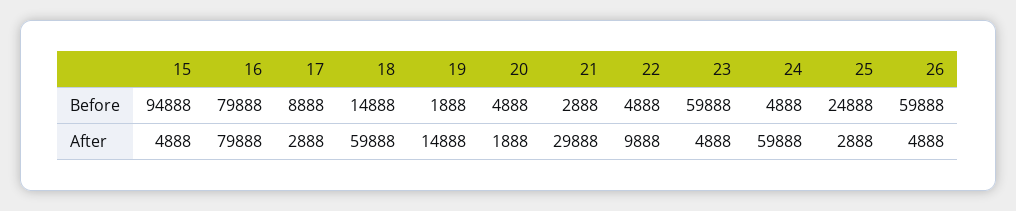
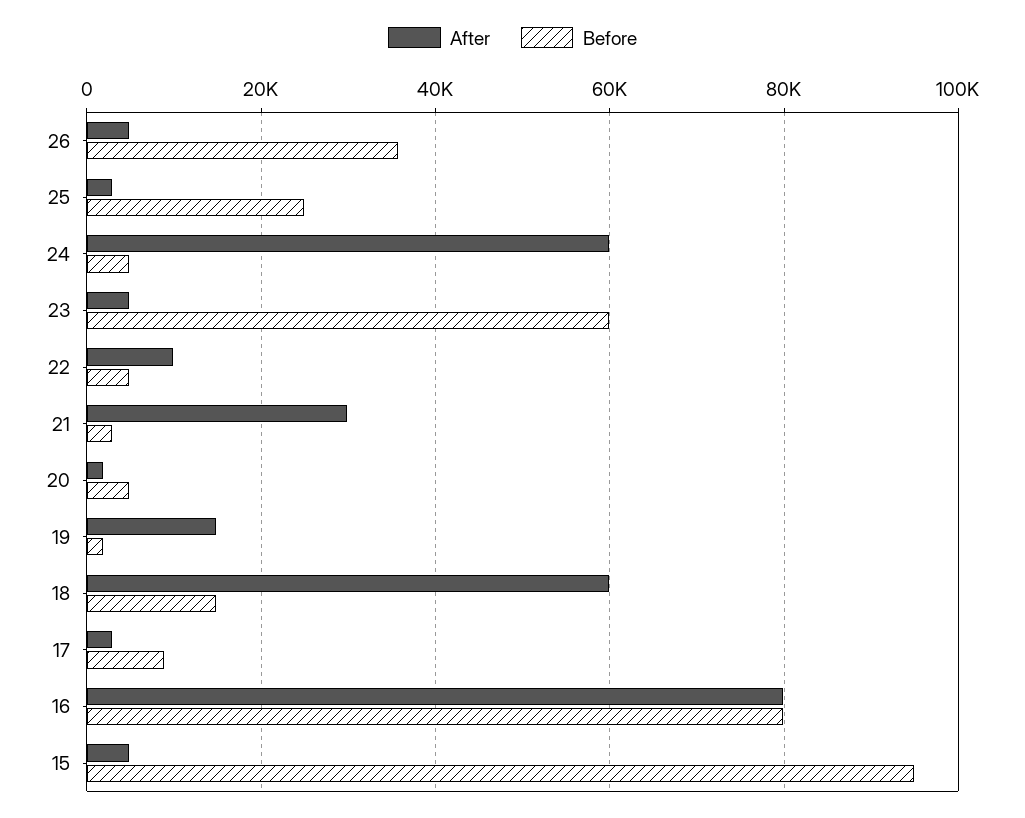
Before, 26: 59888 -> 36000

